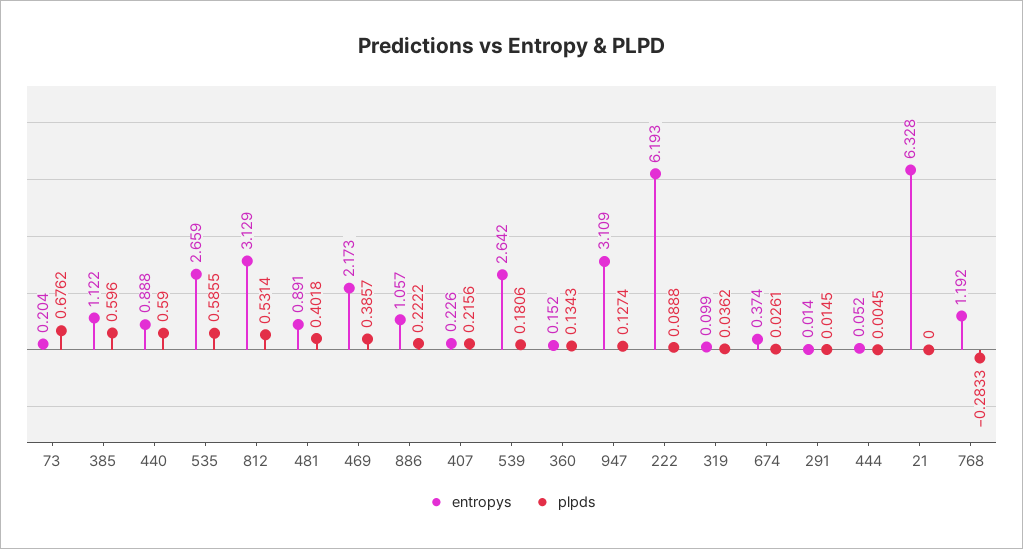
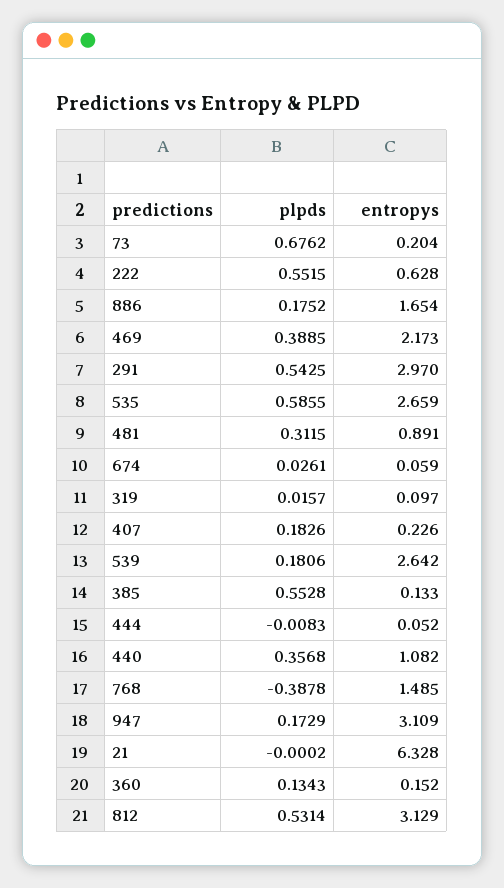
entropys, 385: 1.122 -> 0.133
plpds, 385: 0.596 -> 0.5528
entropys, 440: 0.888 -> 1.082
plpds, 440: 0.59 -> 0.3568
plpds, 481: 0.4018 -> 0.3115
plpds, 469: 0.3857 -> 0.3885
entropys, 886: 1.057 -> 1.654
plpds, 886: 0.2222 -> 0.1752
plpds, 407: 0.2156 -> 0.1826
plpds, 947: 0.1274 -> 0.1729
entropys, 222: 6.193 -> 0.628
plpds, 222: 0.0888 -> 0.5515
entropys, 319: 0.099 -> 0.097
plpds, 319: 0.0362 -> 0.0157
entropys, 674: 0.374 -> 0.059
entropys, 291: 0.014 -> 2.97
plpds, 291: 0.0145 -> 0.5425
plpds, 444: 0.0045 -> -0.0083
plpds, 21: 0 -> -0.0002
entropys, 768: 1.192 -> 1.485
plpds, 768: -0.2833 -> -0.3878

